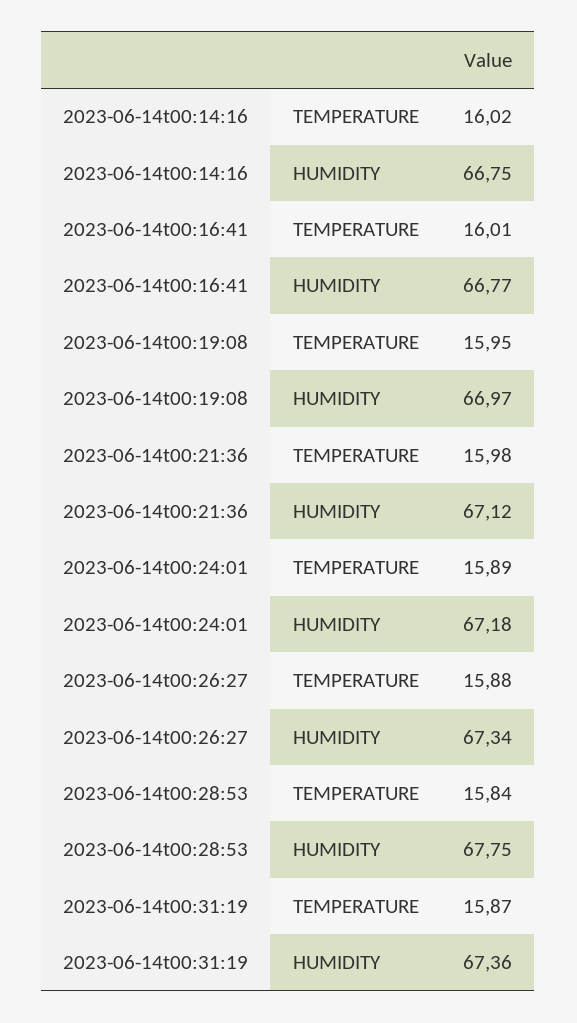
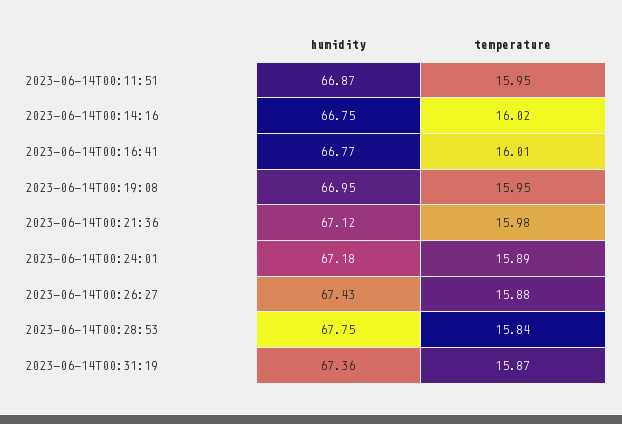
2023-06-14t00:19:08, HUMIDITY: 66.97 -> 66.95
2023-06-14t00:26:27, HUMIDITY: 67.34 -> 67.43
2023-06-14T00:11:51, HUMIDITY: none -> 66.87
2023-06-14T00:11:51, TEMPERATURE: none -> 15.95

